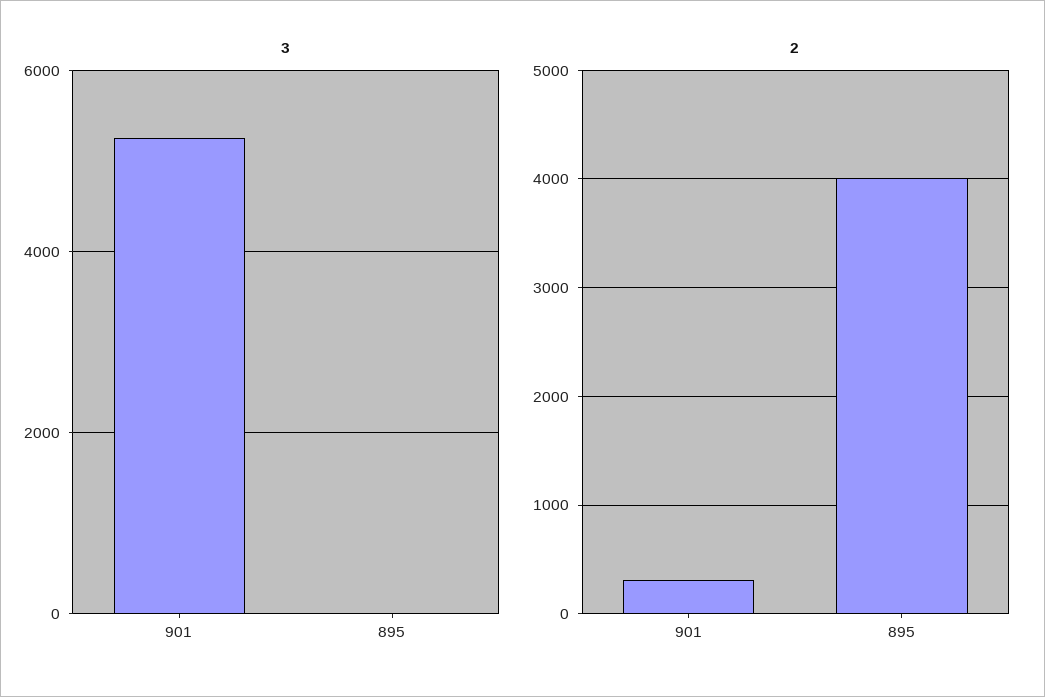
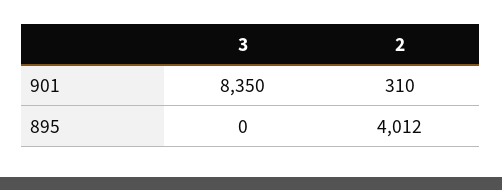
3, 901: 5200 -> 8350

